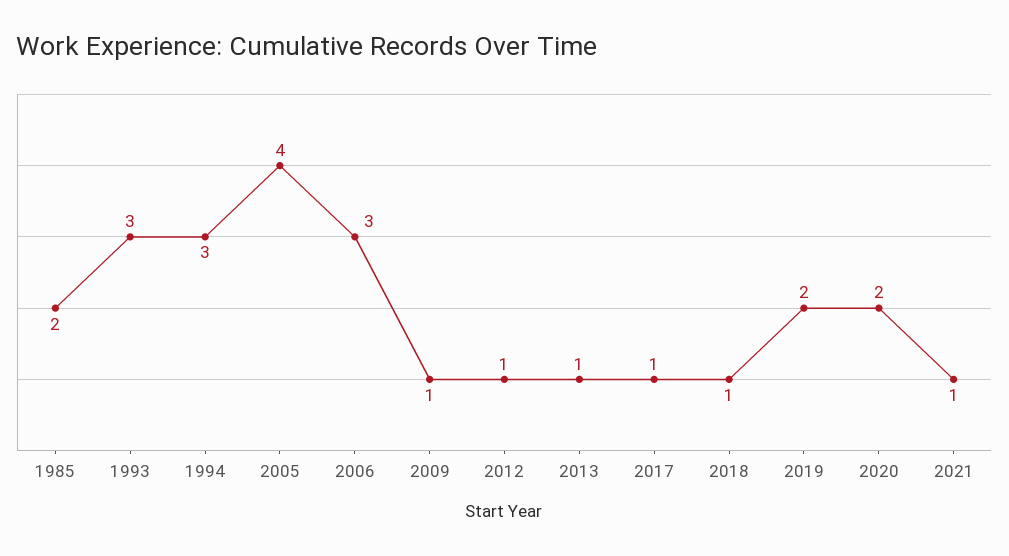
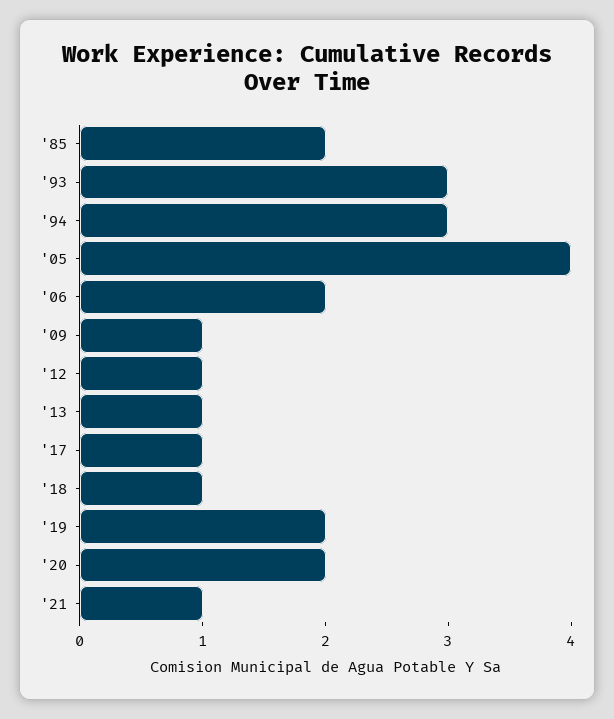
2006: 3 -> 2

